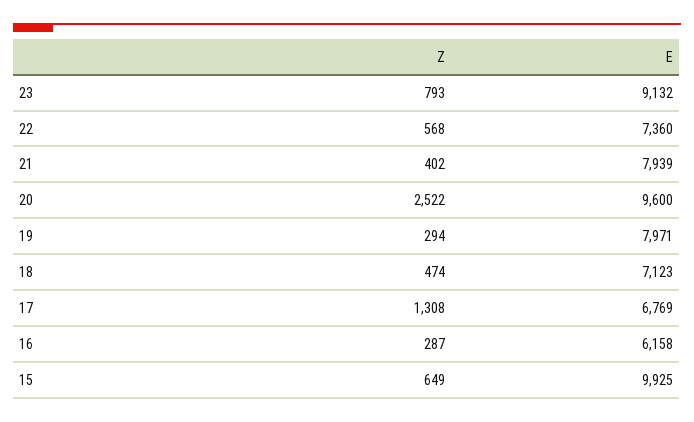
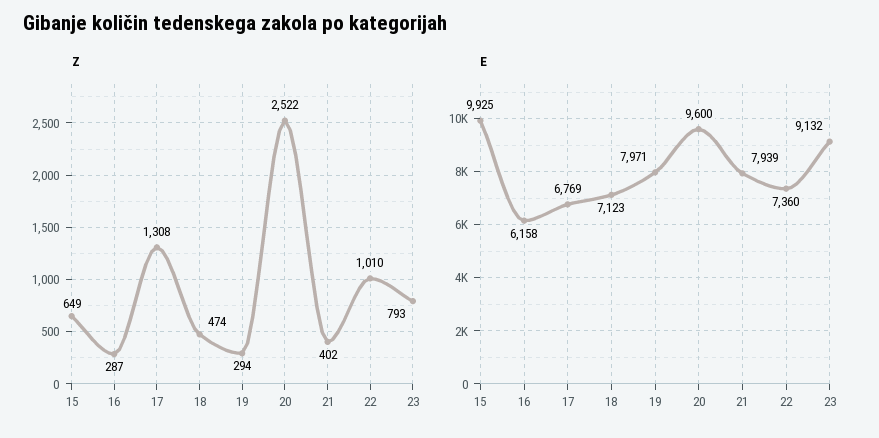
Z, 22: 568 -> 1010

